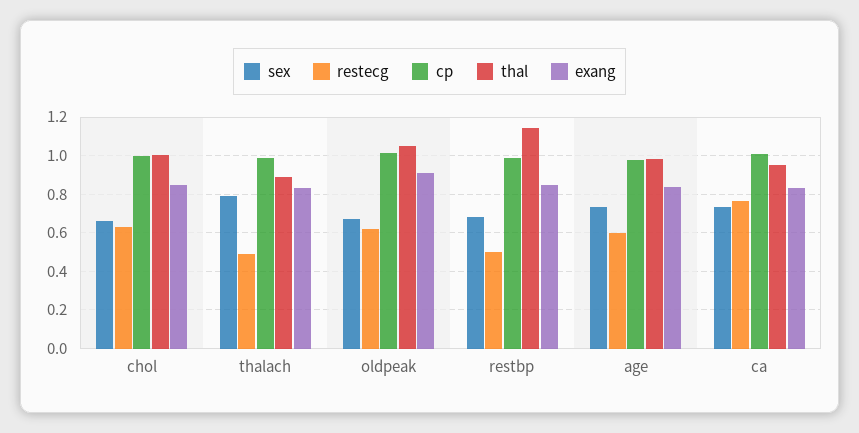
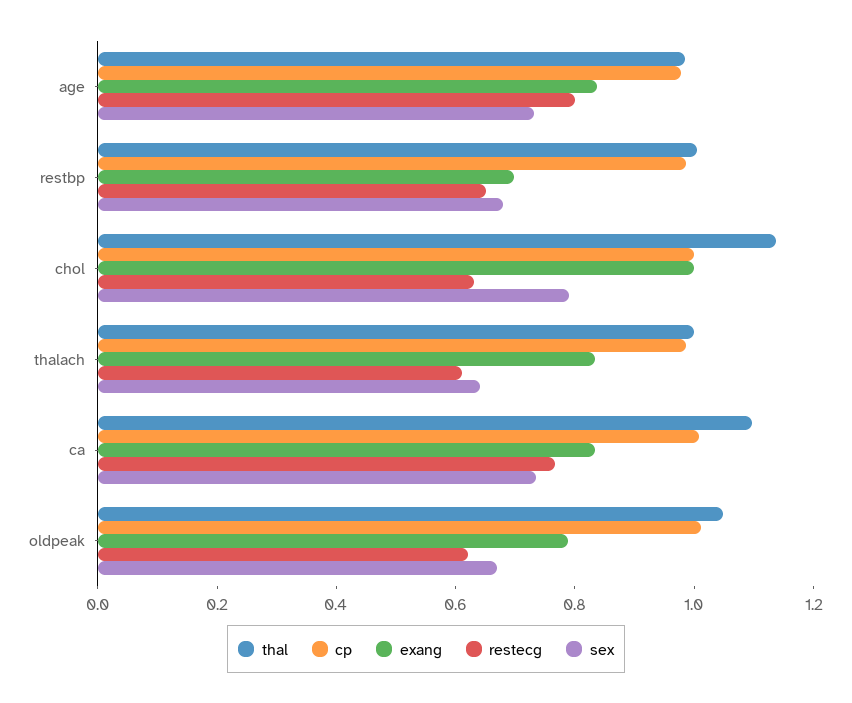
sex, chol: 0.65 -> 0.8
thal, chol: 1 -> 1.15
exang, chol: 0.85 -> 1
sex, thalach: 0.8 -> 0.65
restecg, thalach: 0.5 -> 0.6
thal, thalach: 0.9 -> 1
exang, oldpeak: 0.9 -> 0.8
restecg, restbp: 0.5 -> 0.65
thal, restbp: 1.15 -> 1
exang, restbp: 0.85 -> 0.7
restecg, age: 0.6 -> 0.8
thal, ca: 0.95 -> 1.1

